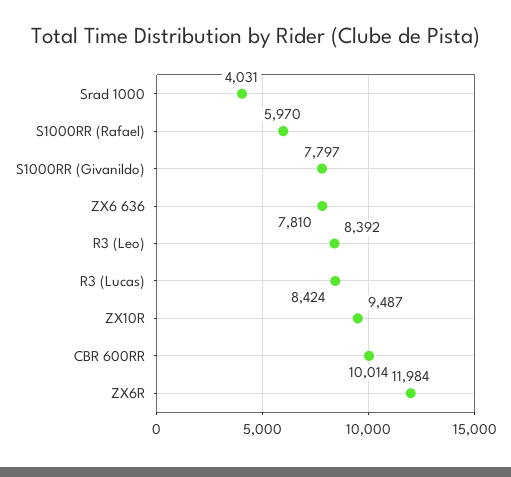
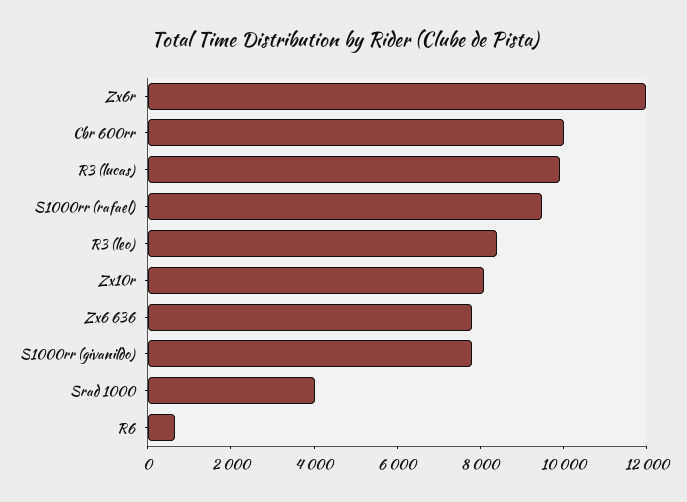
S1000RR (Rafael): 5970 -> 9500
R3 (Lucas): 8424 -> 10000
ZX10R: 9487 -> 8000
R6: none -> 500

